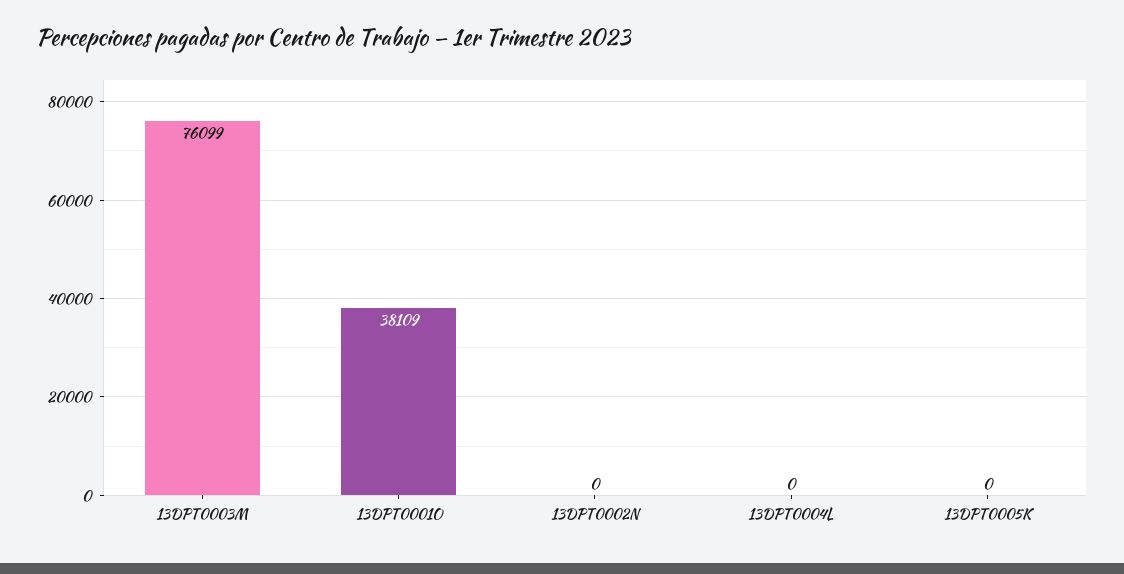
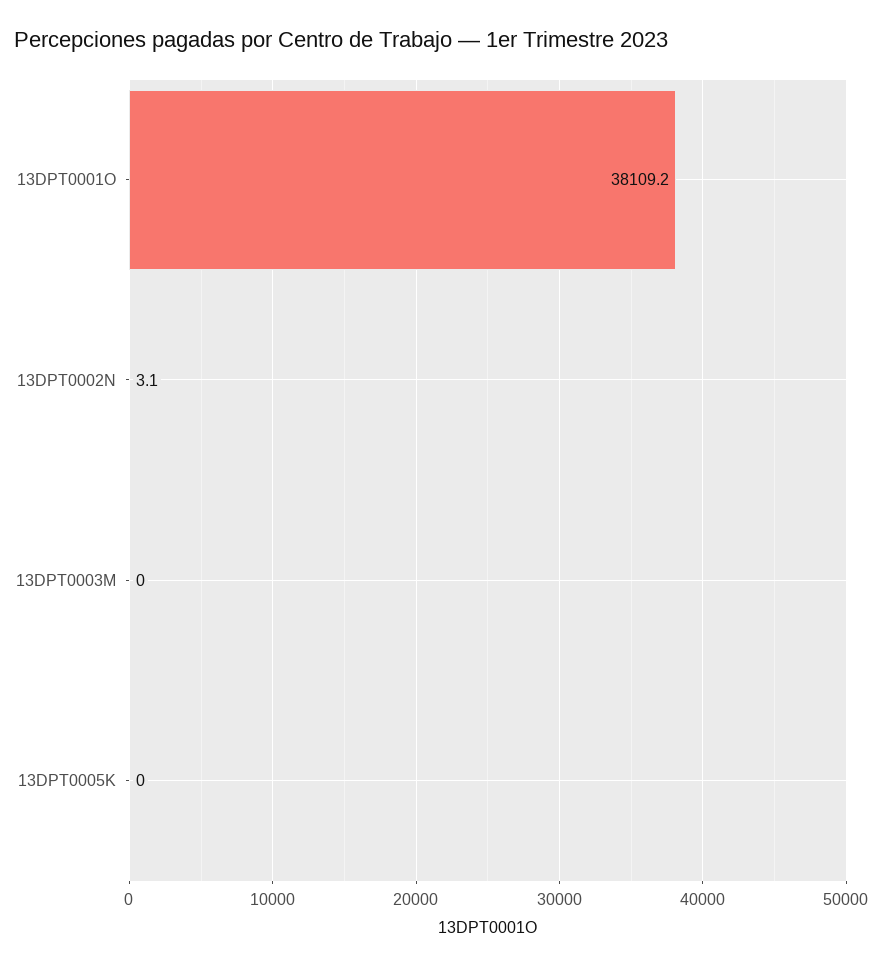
13DPT0003M: 76099 -> 0
13DPT0002N: 0 -> 3.1
13DPT0004L: 0 -> none

